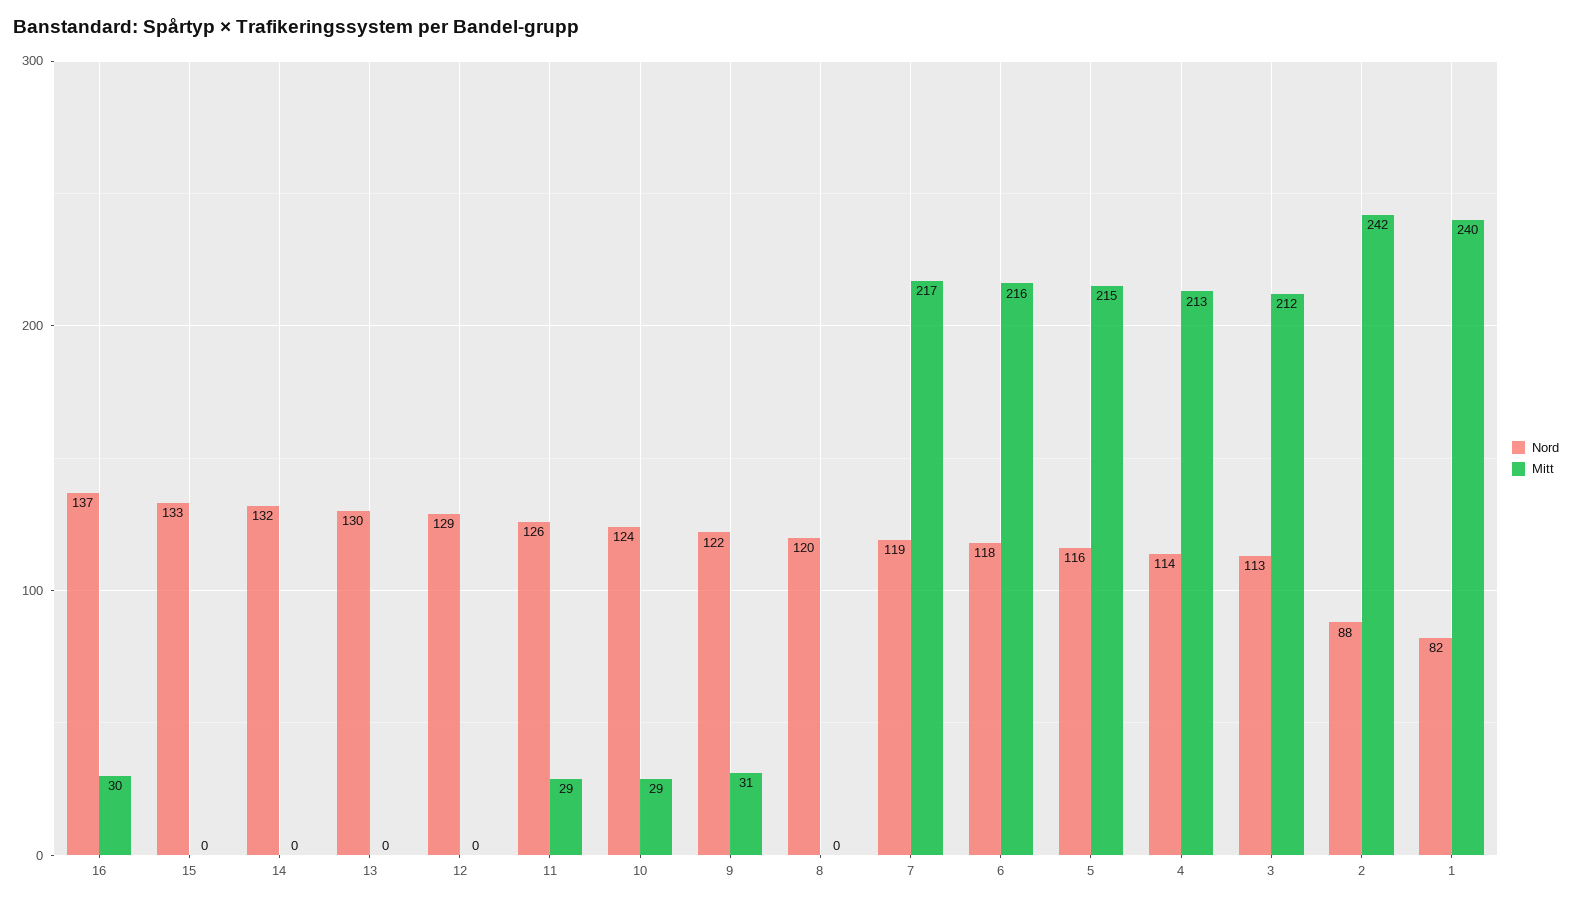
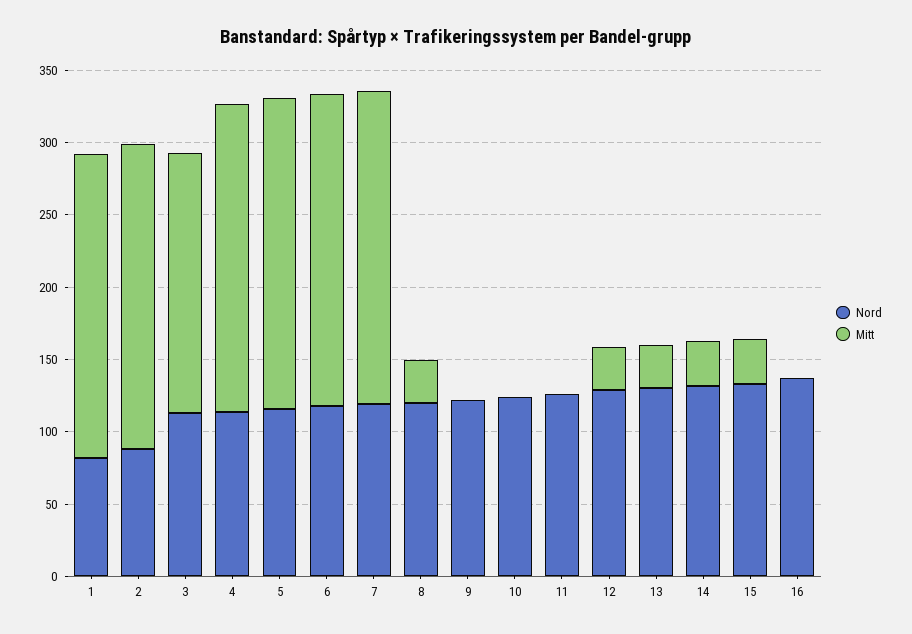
Mitt, 16: 30 -> 0
Mitt, 15: 0 -> 30
Mitt, 14: 0 -> 30
Mitt, 13: 0 -> 30
Mitt, 12: 0 -> 30
Mitt, 11: 29 -> 0
Mitt, 10: 29 -> 0
Mitt, 9: 31 -> 0
Mitt, 8: 0 -> 30
Mitt, 3: 212 -> 180
Mitt, 2: 242 -> 210
Mitt, 1: 240 -> 210

